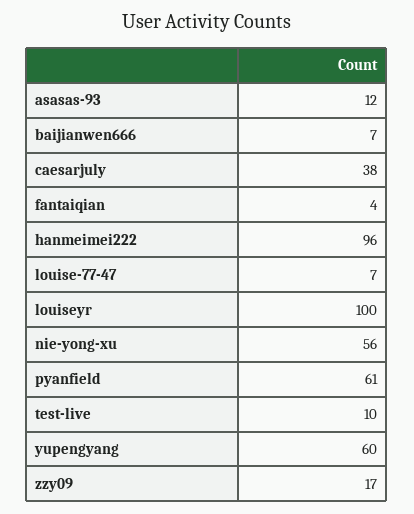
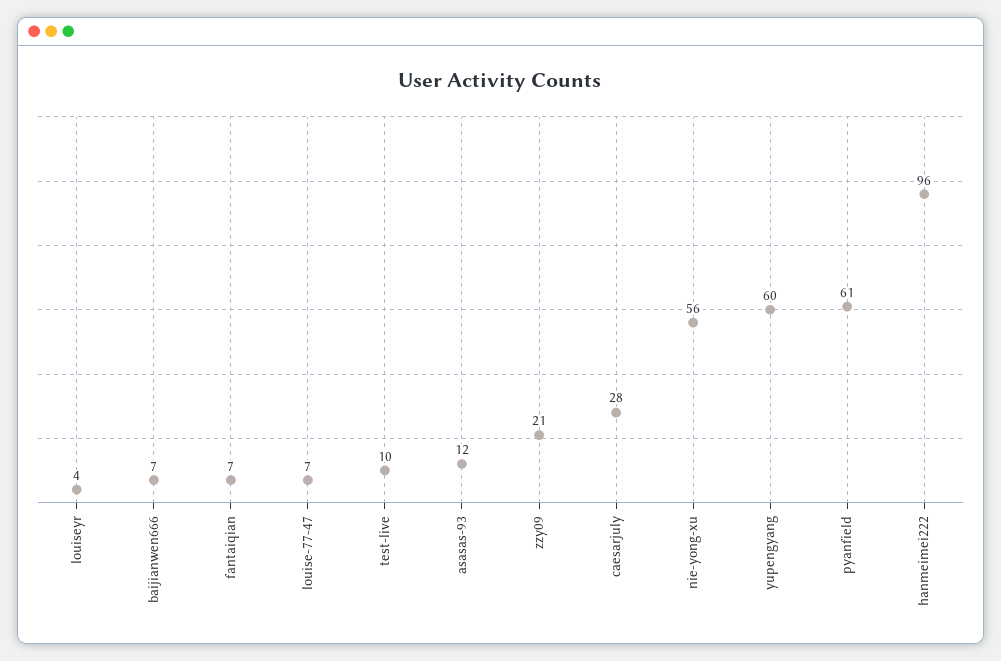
caesarjuly: 38 -> 28
fantaiqian: 4 -> 7
louiseyr: 100 -> 4
zzy09: 17 -> 21

